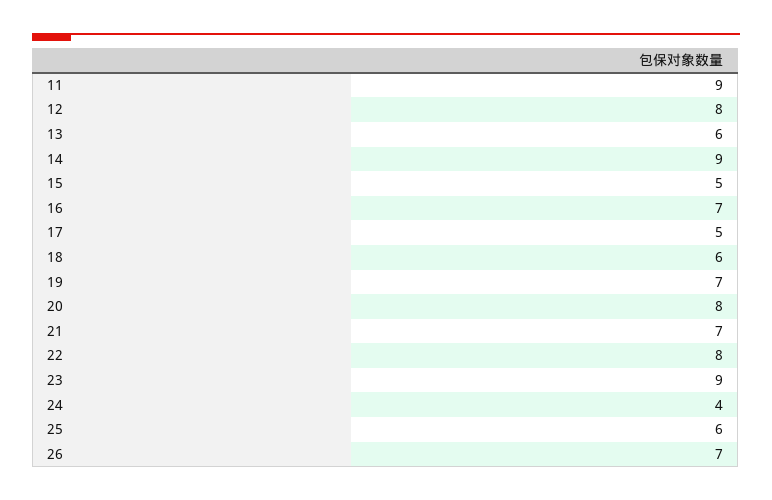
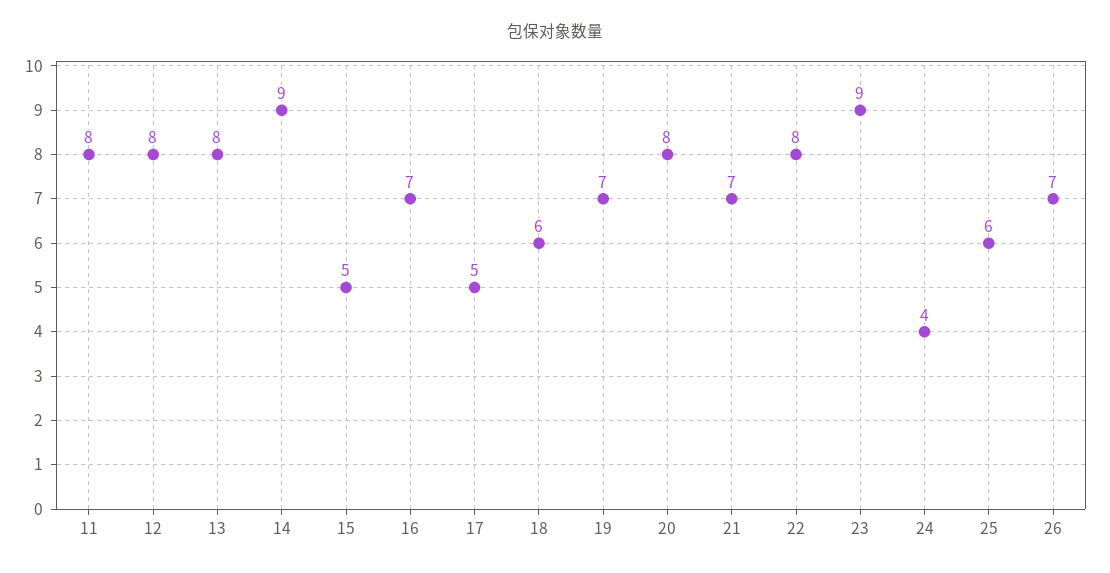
11: 9 -> 8
13: 6 -> 8

